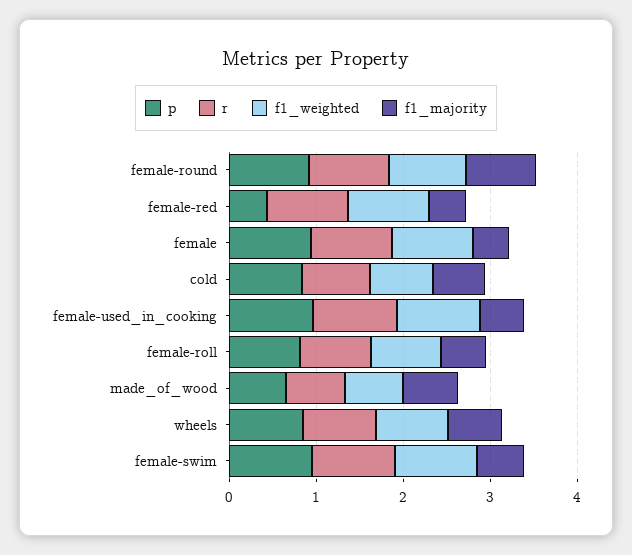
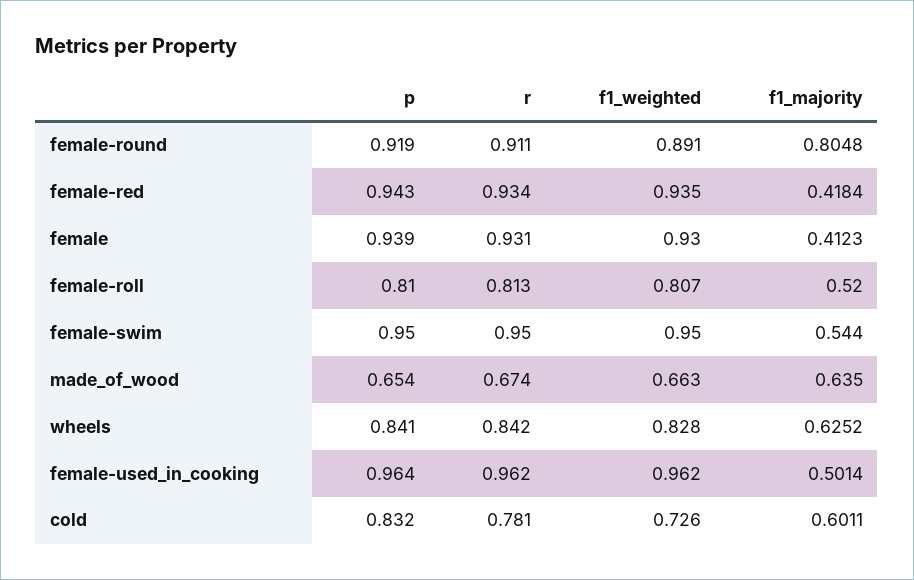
p, female-red: 0.4 -> 0.943

